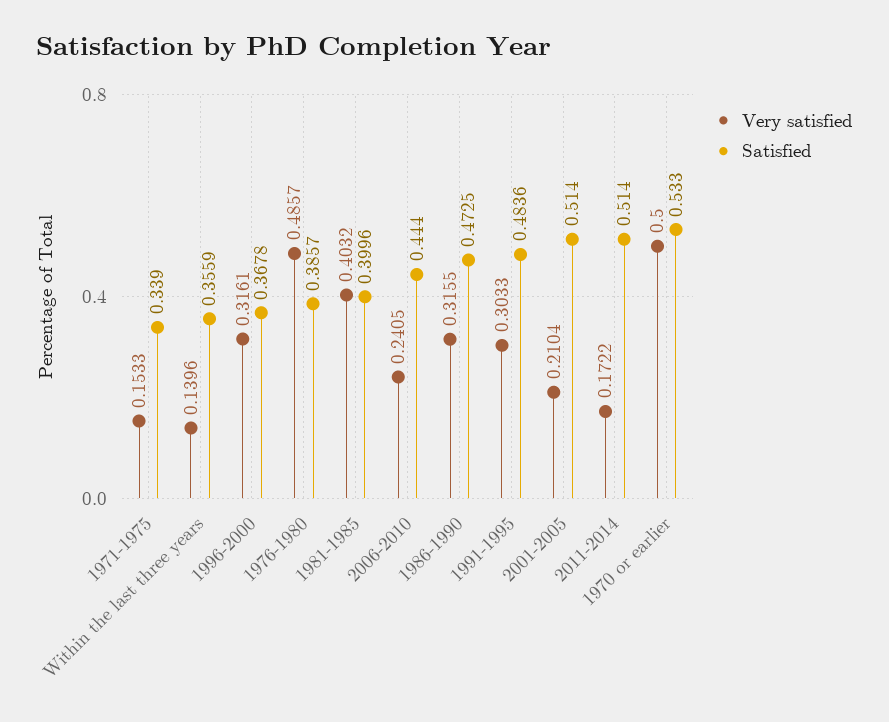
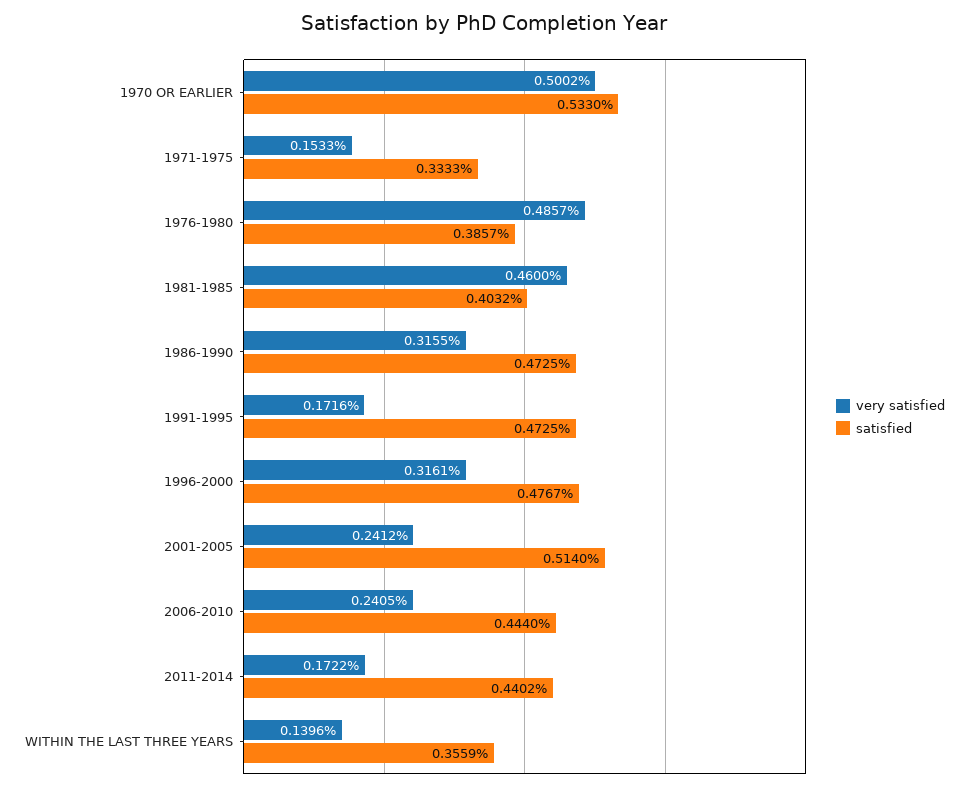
Satisfied, 1971-1975: 0.339 -> 0.3333
Satisfied, 1996-2000: 0.3678 -> 0.4767
Very satisfied, 1981-1985: 0.4032 -> 0.46
Satisfied, 1981-1985: 0.3996 -> 0.4032
Very satisfied, 1991-1995: 0.3033 -> 0.1716
Satisfied, 1991-1995: 0.4836 -> 0.4725
Very satisfied, 2001-2005: 0.2104 -> 0.2412
Satisfied, 2011-2014: 0.514 -> 0.4402
Very satisfied, 1970 or earlier: 0.5 -> 0.5002

